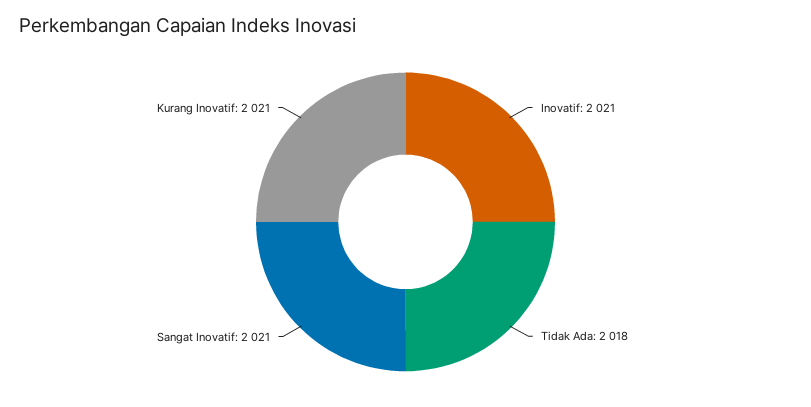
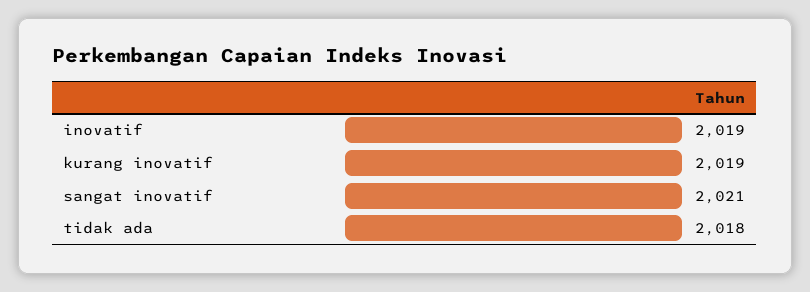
Inovatif: 2021 -> 2019
Kurang Inovatif: 2021 -> 2019

